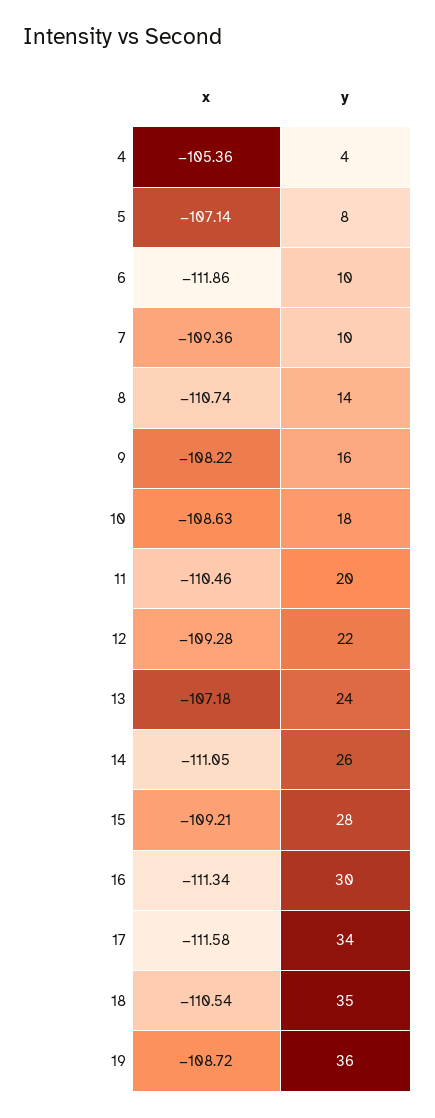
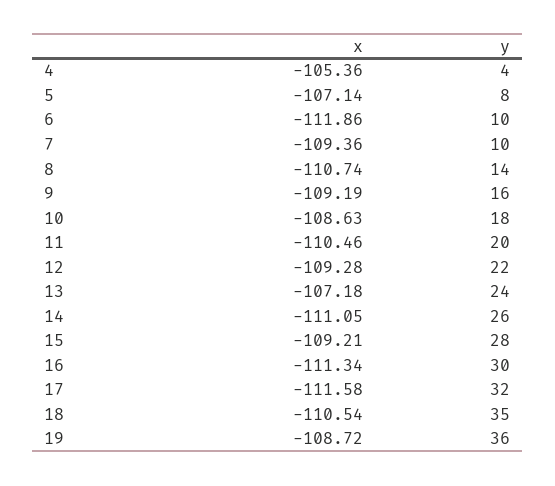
x, 9: -108.22 -> -109.19
y, 17: 34 -> 32

